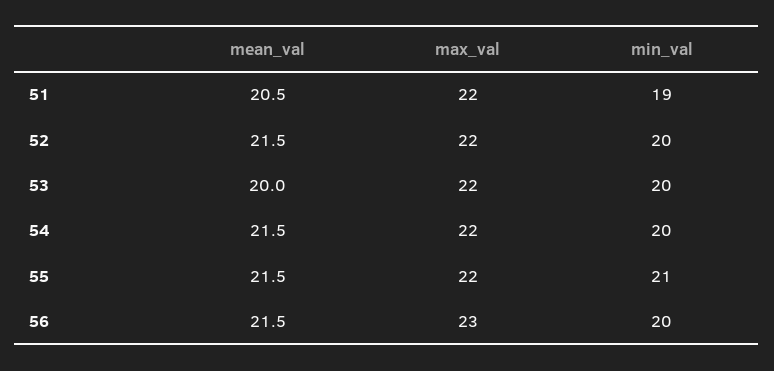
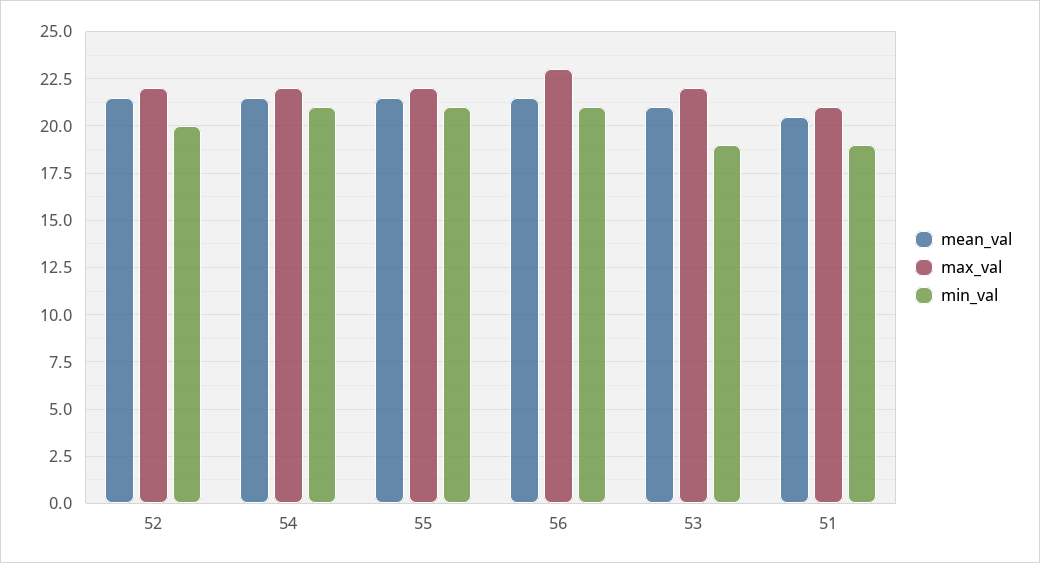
max_val, 51: 22 -> 21
mean_val, 53: 20 -> 21
min_val, 53: 20 -> 19
min_val, 54: 20 -> 21
min_val, 56: 20 -> 21

